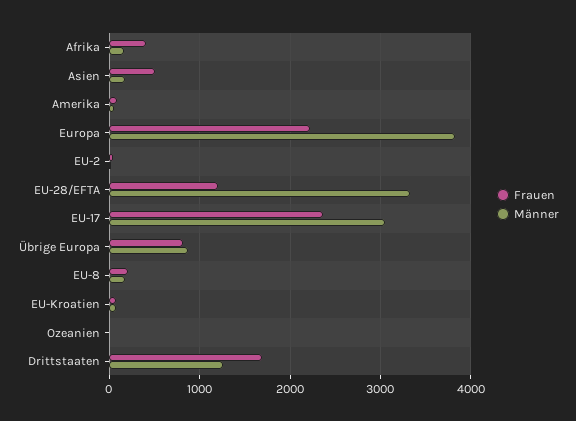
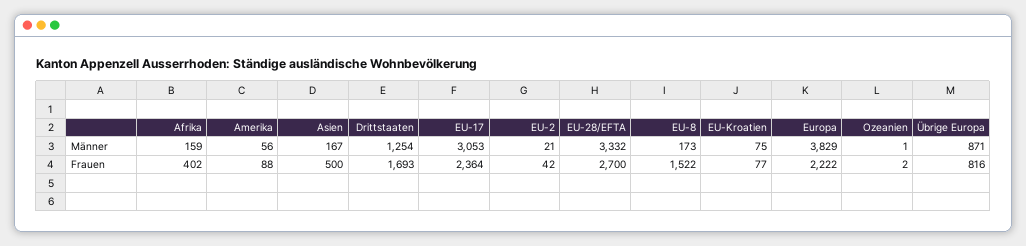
Frauen, EU-28/EFTA: 1200 -> 2700
Frauen, EU-8: 200 -> 1522

